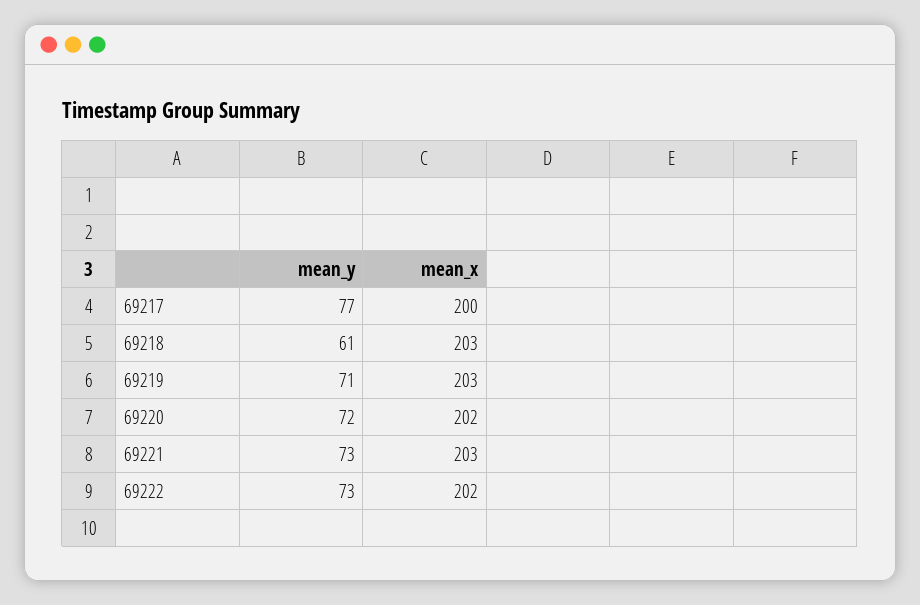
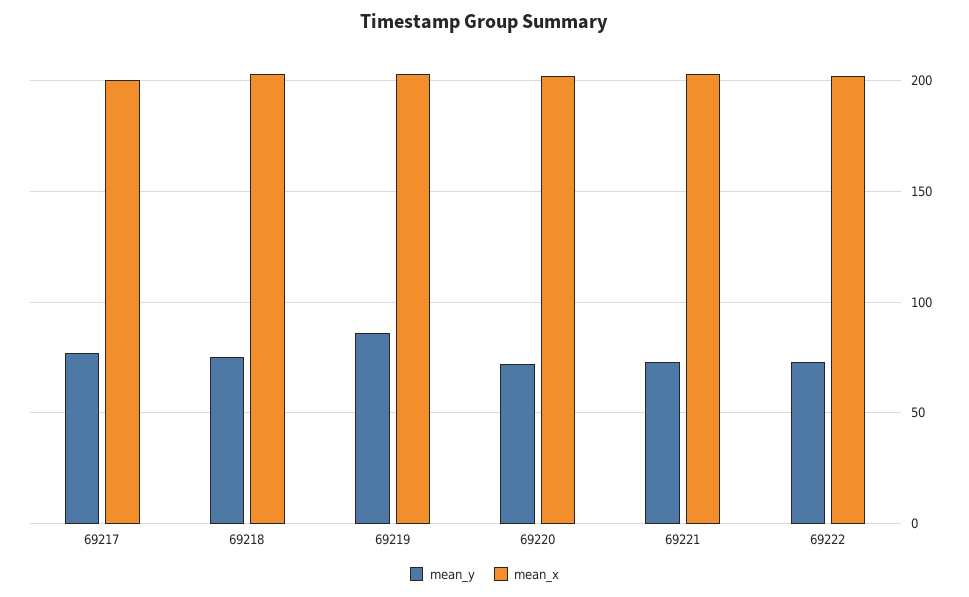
mean_y, 69218: 61 -> 75
mean_y, 69219: 71 -> 85

